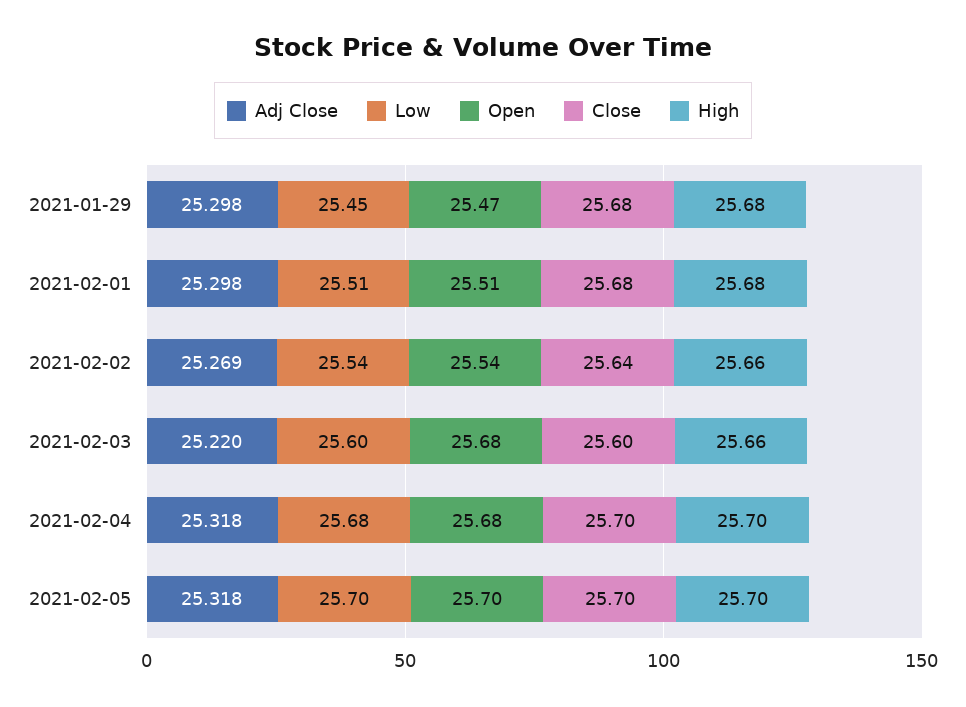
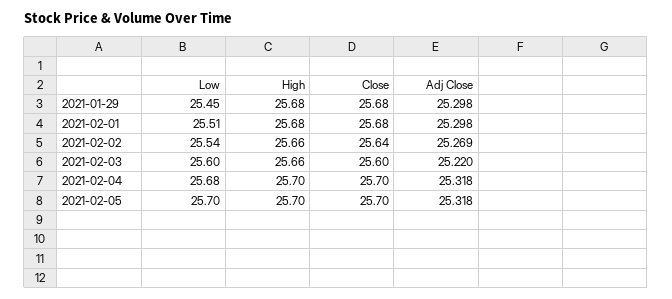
Open, 2021-01-29: 25.47 -> none
Open, 2021-02-01: 25.51 -> none
Open, 2021-02-02: 25.54 -> none
Open, 2021-02-03: 25.68 -> none
Open, 2021-02-04: 25.68 -> none
Open, 2021-02-05: 25.7 -> none

